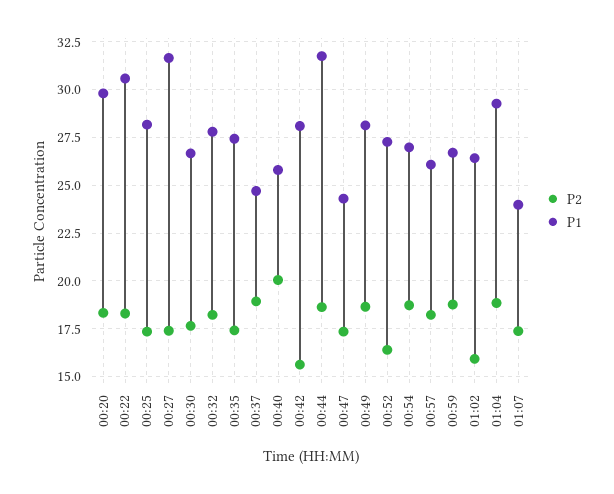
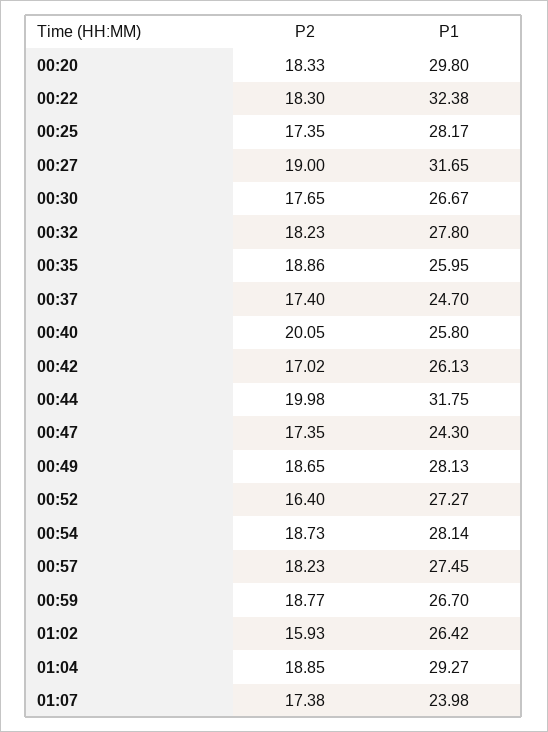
P1, 00:22: 30.5 -> 32.38
P2, 00:27: 17.5 -> 19
P2, 00:35: 17.5 -> 18.86
P1, 00:35: 27.5 -> 25.95
P2, 00:37: 19 -> 17.4
P2, 00:42: 15.5 -> 17.02
P1, 00:42: 28 -> 26.13
P2, 00:44: 18.5 -> 19.98
P1, 00:54: 27 -> 28.14
P1, 00:57: 26 -> 27.45

